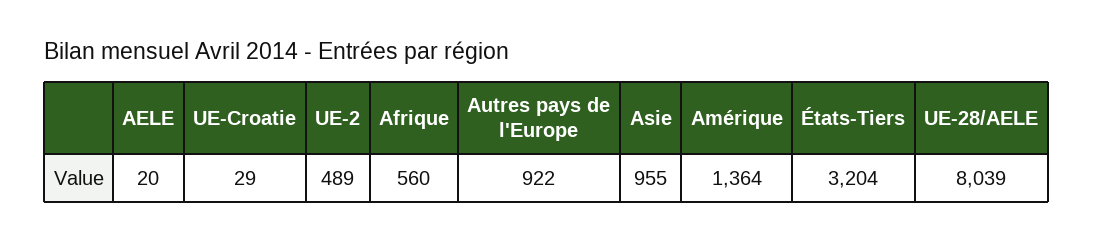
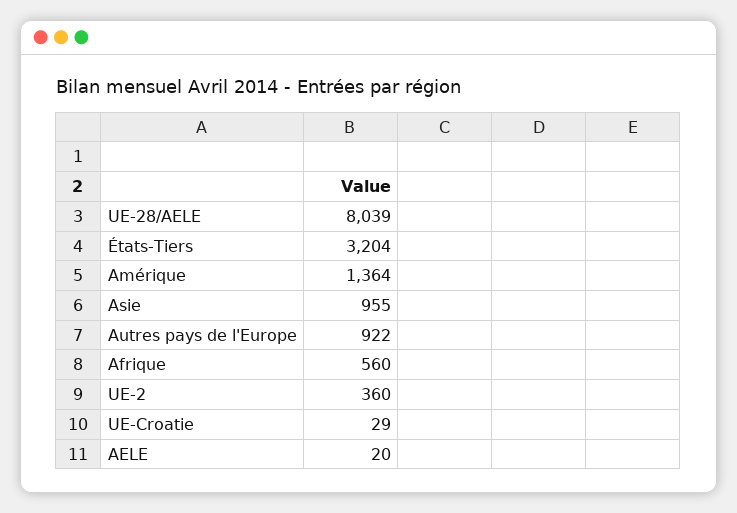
UE-2: 489 -> 360

